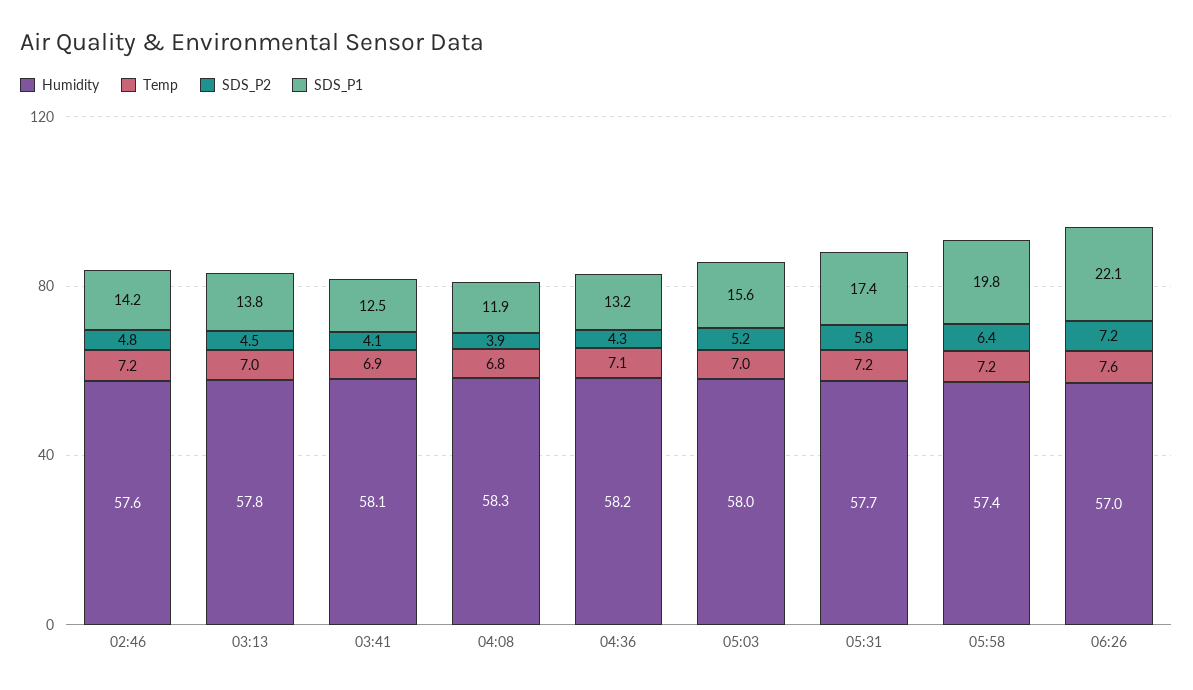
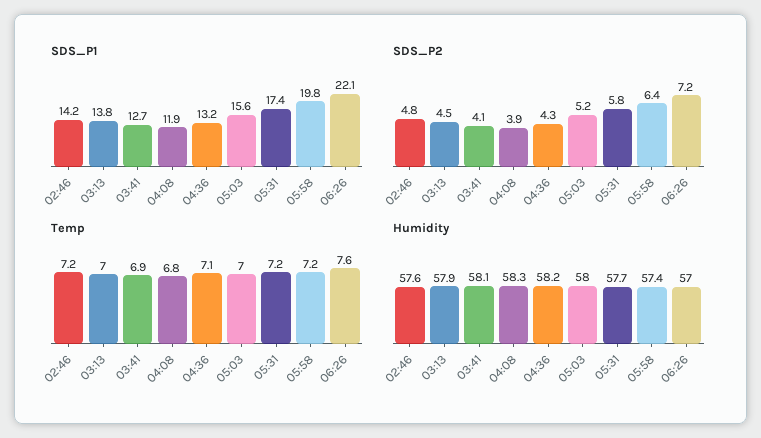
Humidity, 03:13: 57.8 -> 57.9
SDS_P1, 03:41: 12.5 -> 12.7

